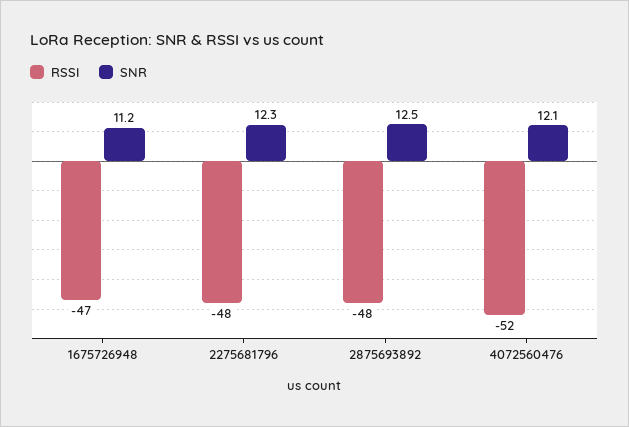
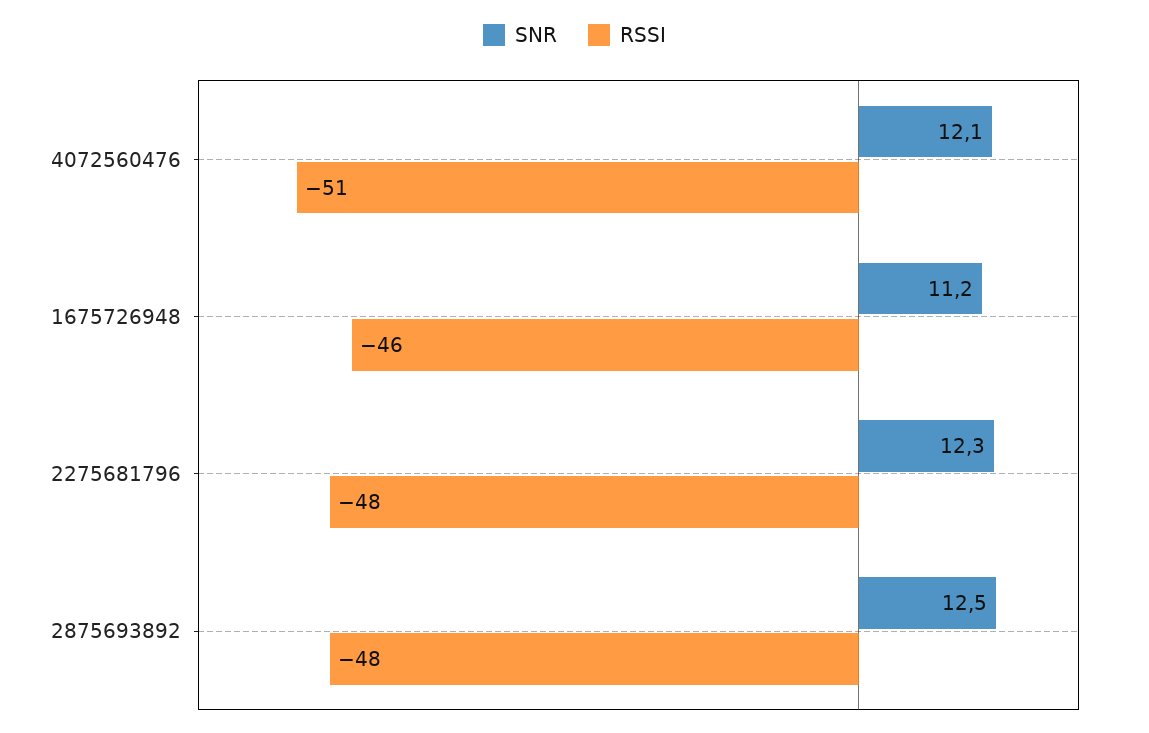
RSSI, 1675726948: -47 -> -46
RSSI, 4072560476: -52 -> -51

